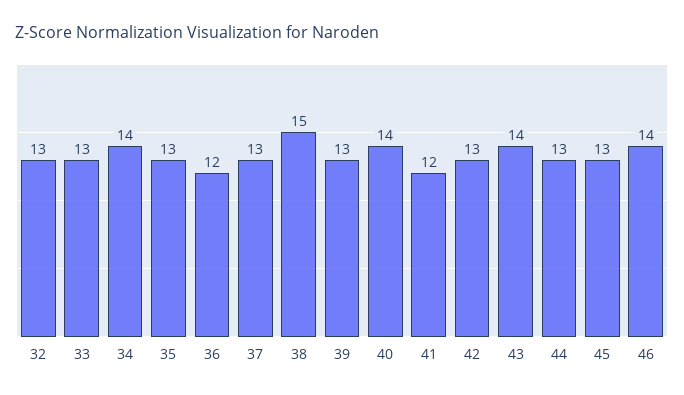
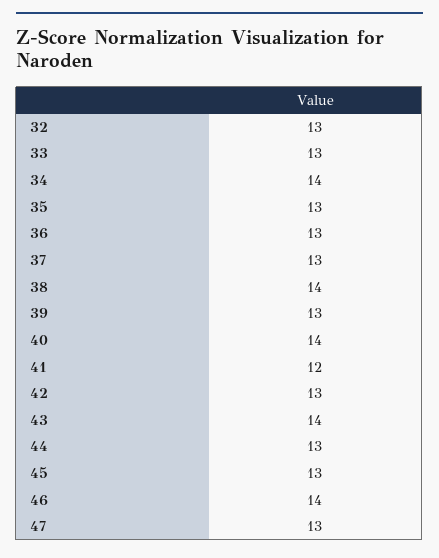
36: 12 -> 13
38: 15 -> 14
47: none -> 13

